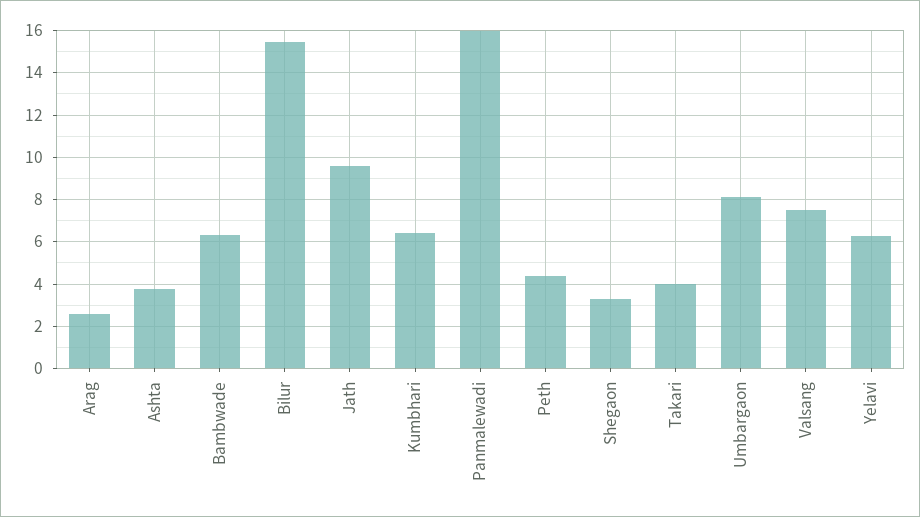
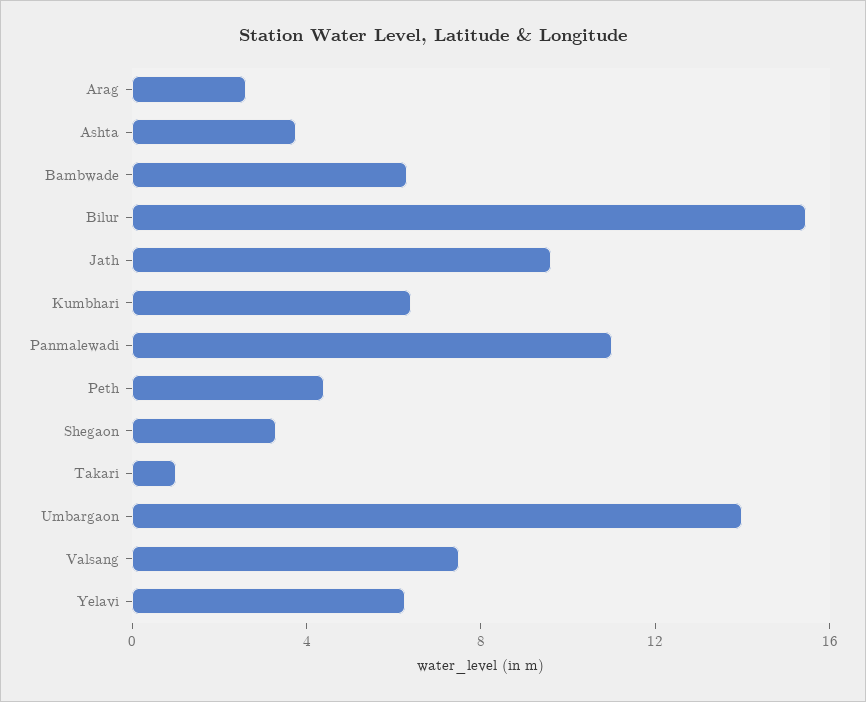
Panmalewadi: 16 -> 11
Takari: 4 -> 1
Umbargaon: 8 -> 14

